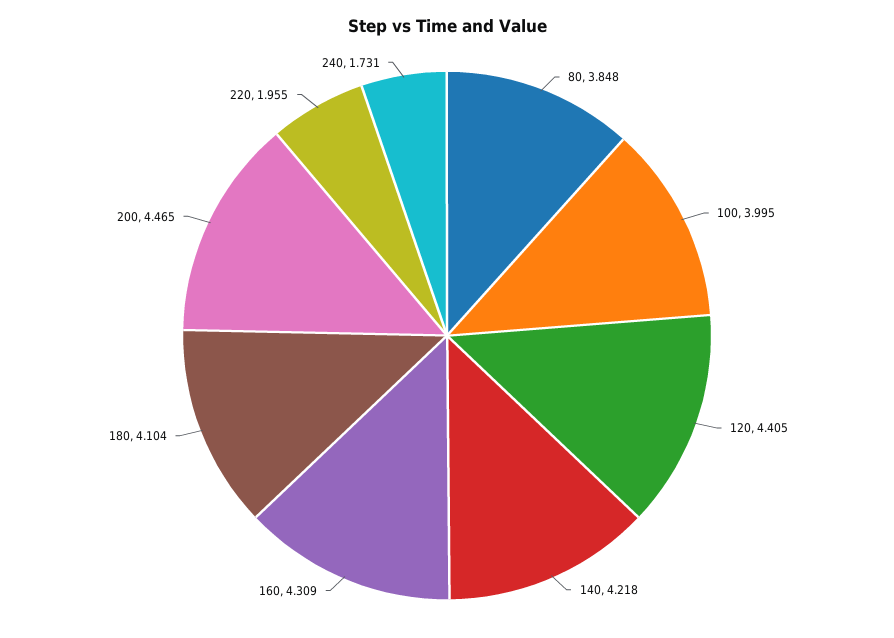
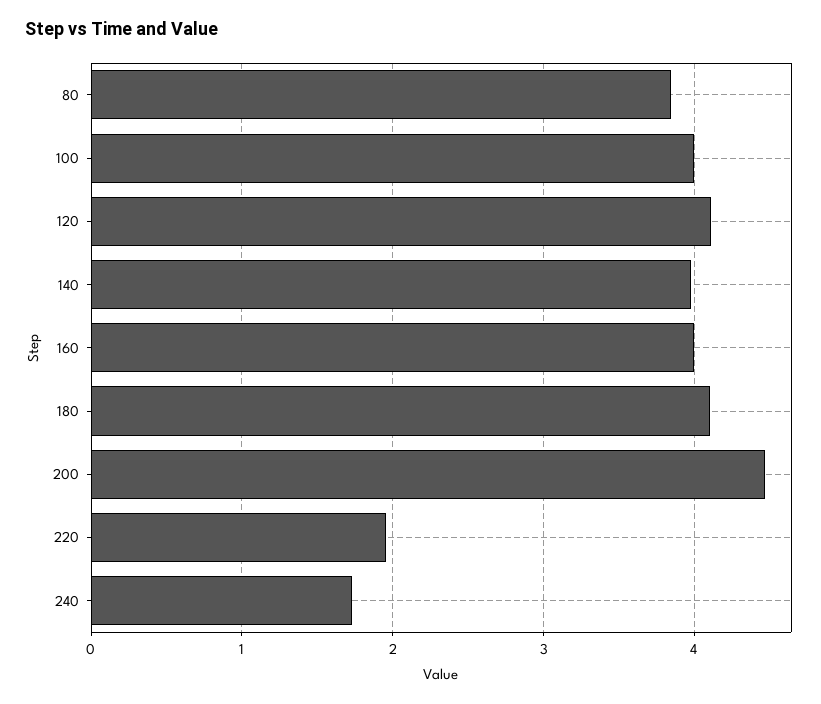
120: 4.405 -> 4.1
140: 4.218 -> 4
160: 4.309 -> 4

